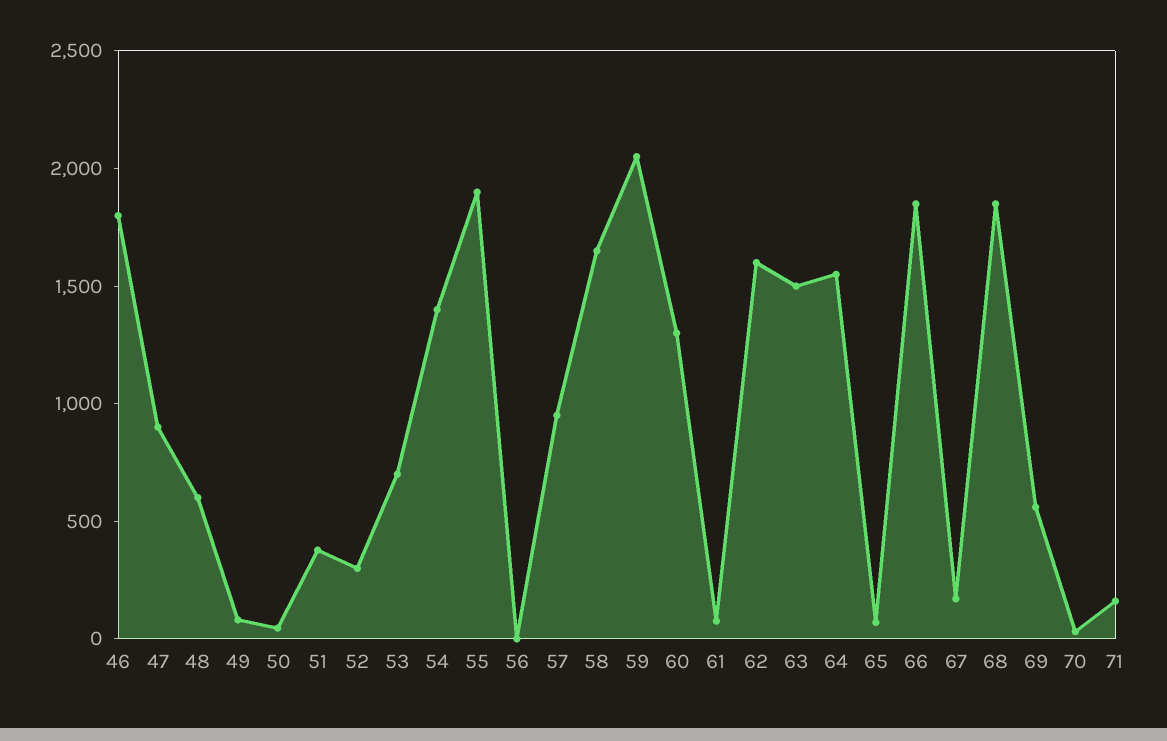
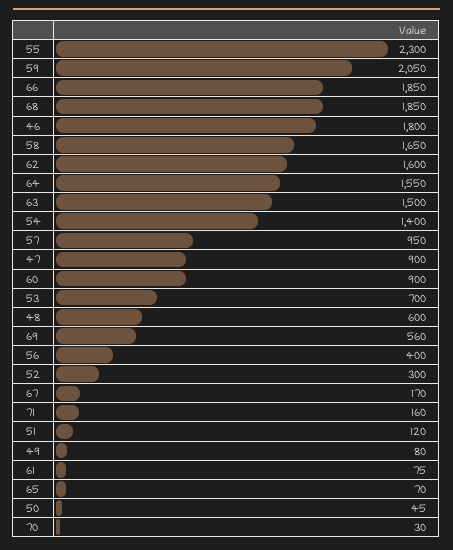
51: 400 -> 120
55: 1900 -> 2300
56: 0 -> 400
60: 1300 -> 900

